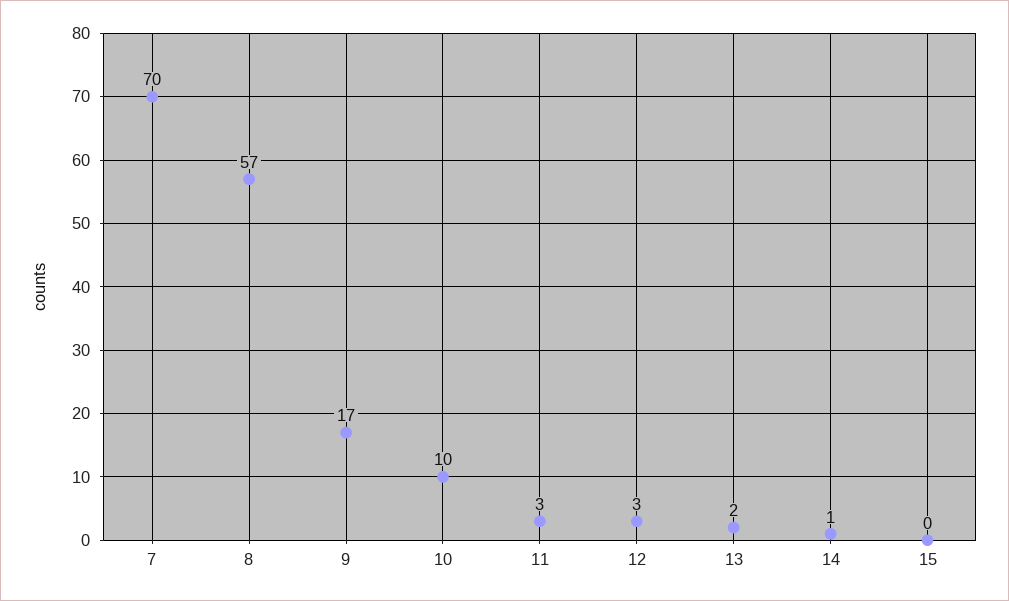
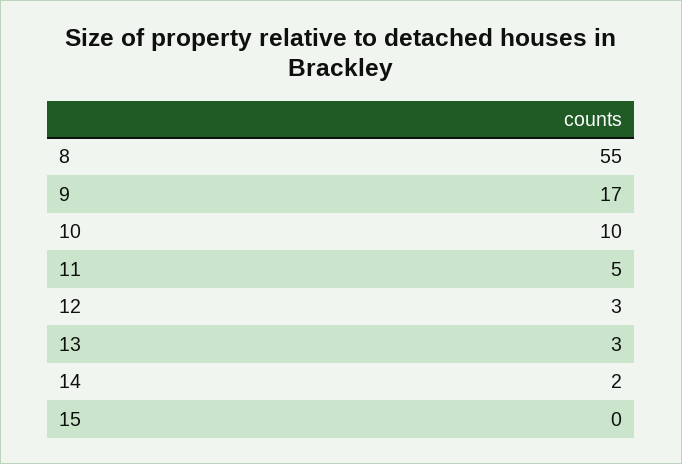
7: 70 -> none
8: 57 -> 55
11: 3 -> 5
13: 2 -> 3
14: 1 -> 2

